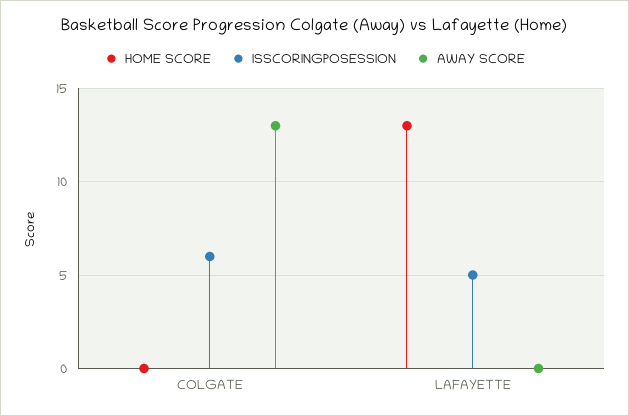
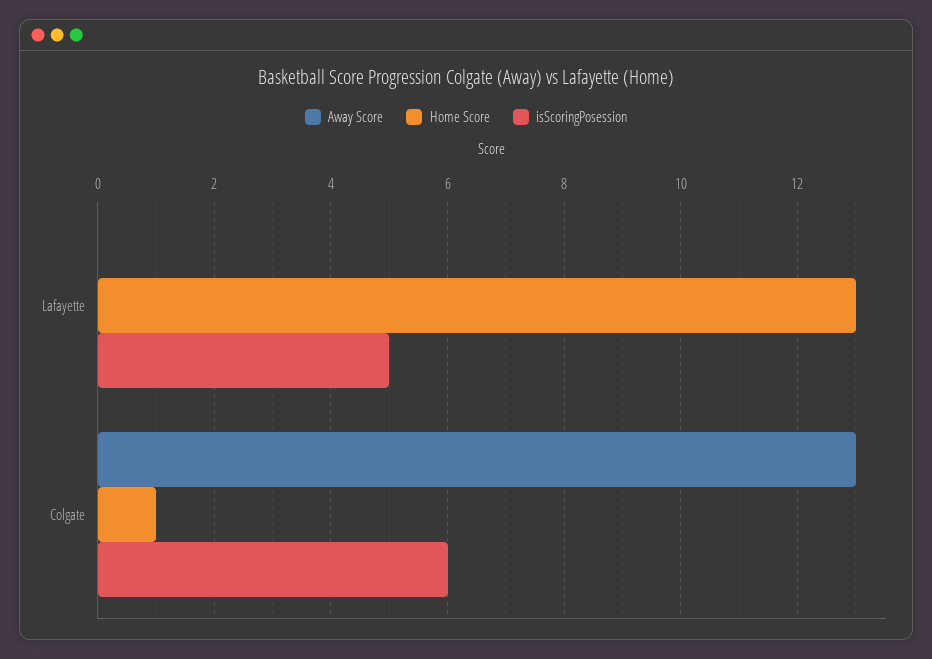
HOME SCORE, COLGATE: 0 -> 1

